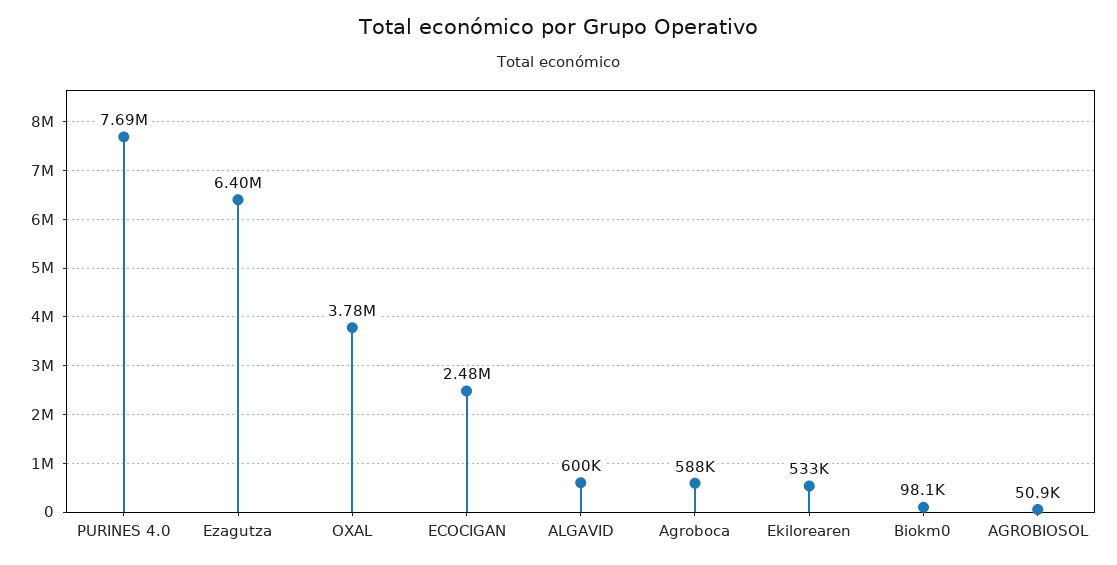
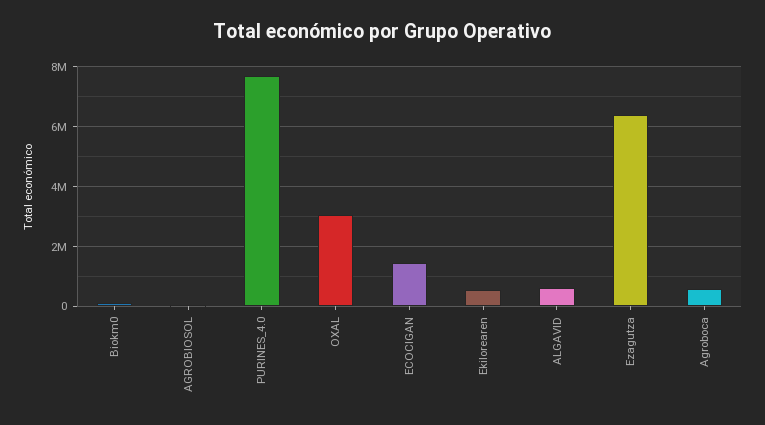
OXAL: 3780000 -> 3000000
ECOCIGAN: 2480000 -> 1500000

